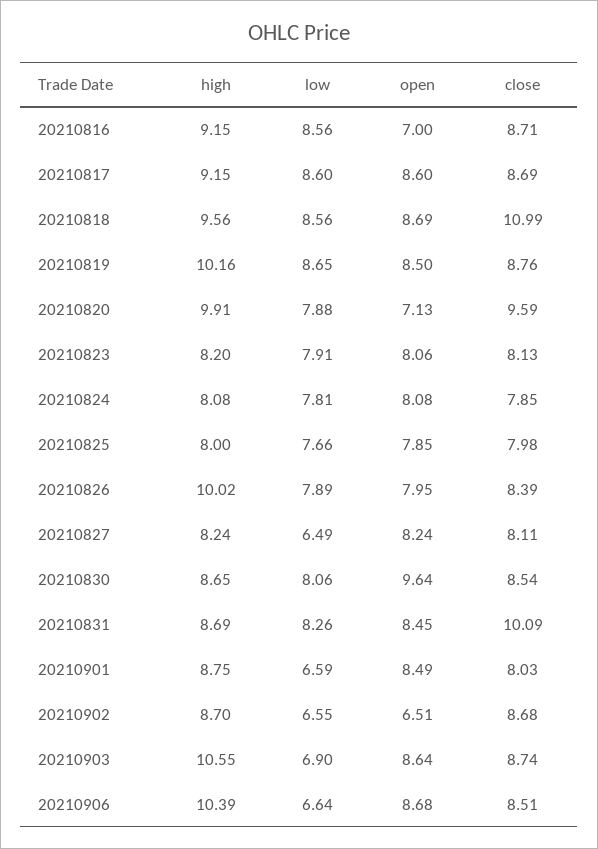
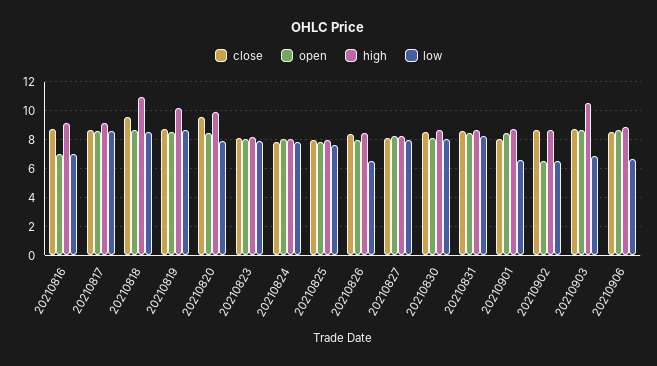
low, 20210816: 8.56 -> 7
high, 20210818: 9.56 -> 11
close, 20210818: 10.99 -> 9.5
open, 20210820: 7.13 -> 8.5
high, 20210826: 10.02 -> 8.5
low, 20210826: 7.89 -> 6.5
low, 20210827: 6.49 -> 8
open, 20210830: 9.64 -> 8
close, 20210831: 10.09 -> 8.5
high, 20210906: 10.39 -> 9

